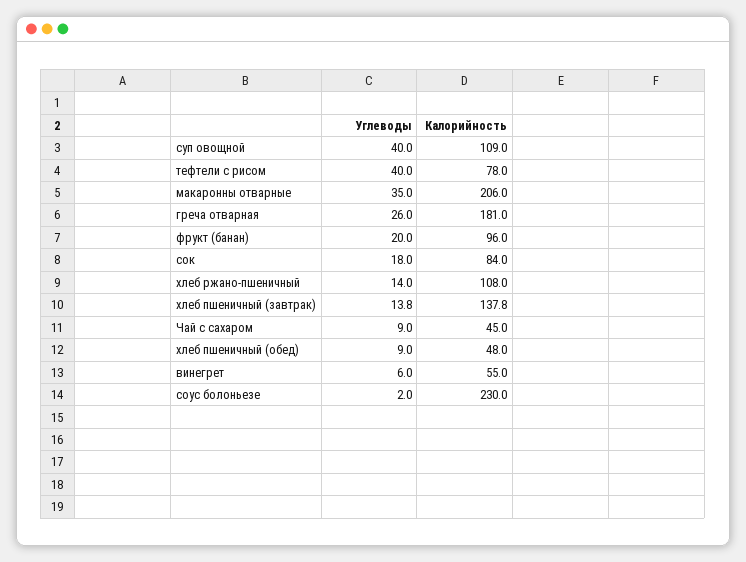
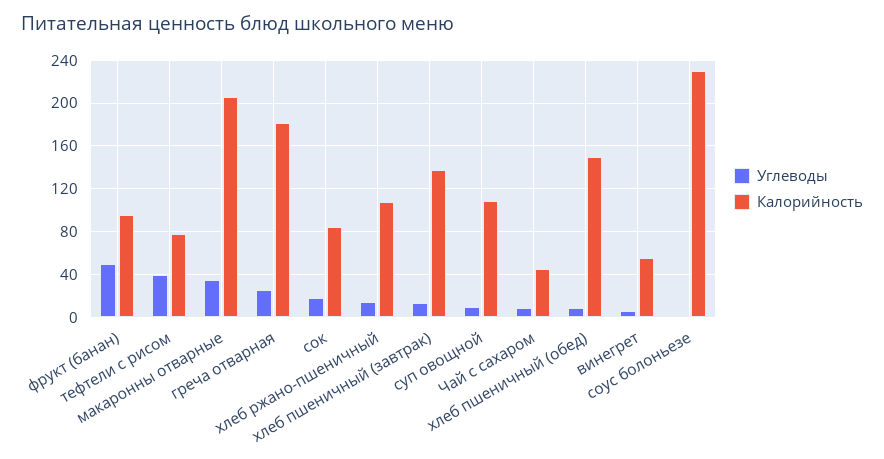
Углеводы, суп овощной: 40 -> 10
Углеводы, фрукт (банан): 20 -> 50
Калорийность, хлеб пшеничный (обед): 48 -> 150

